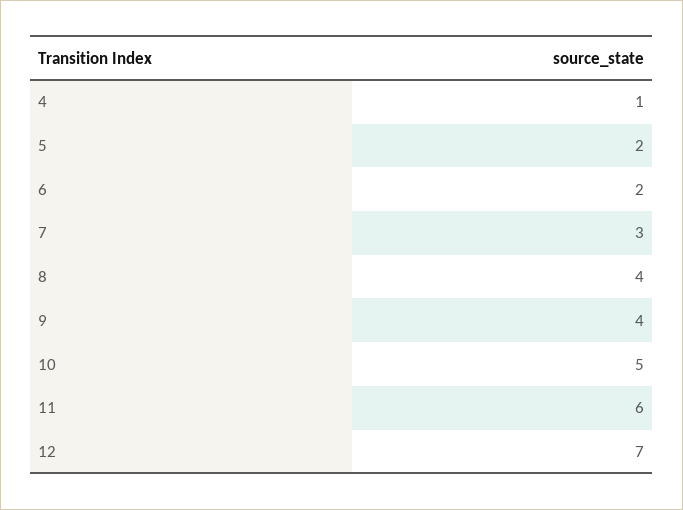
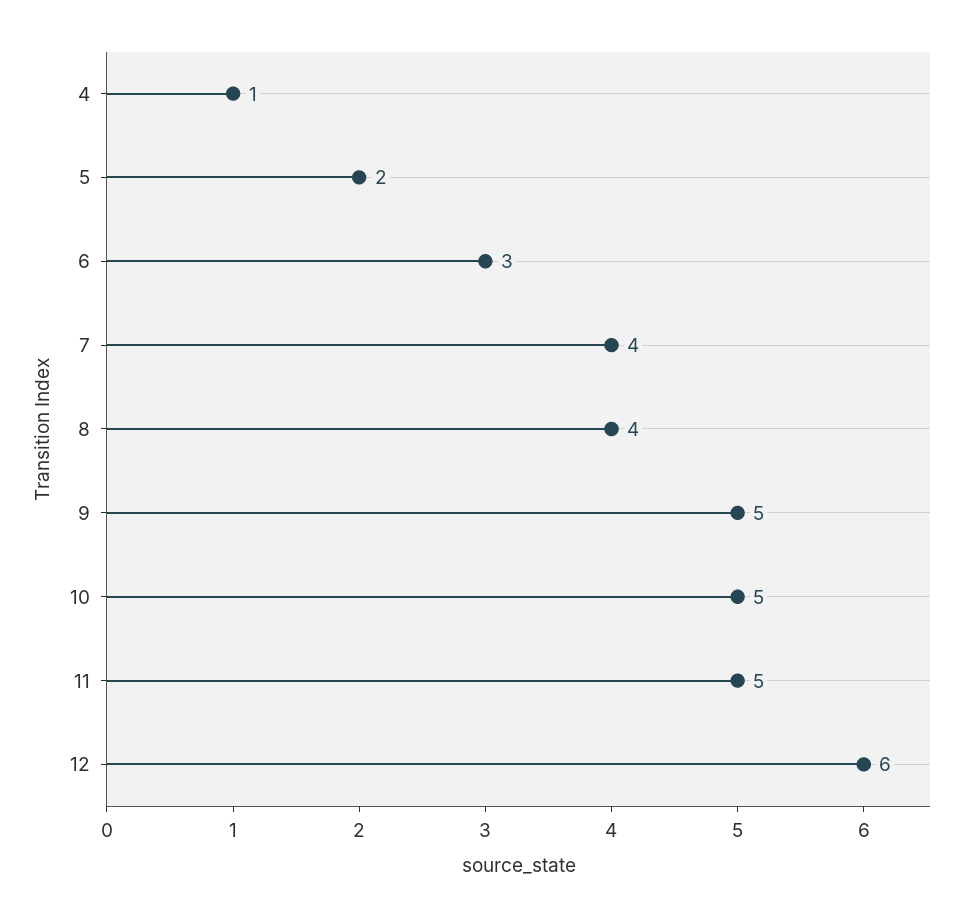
6: 2 -> 3
7: 3 -> 4
9: 4 -> 5
11: 6 -> 5
12: 7 -> 6

